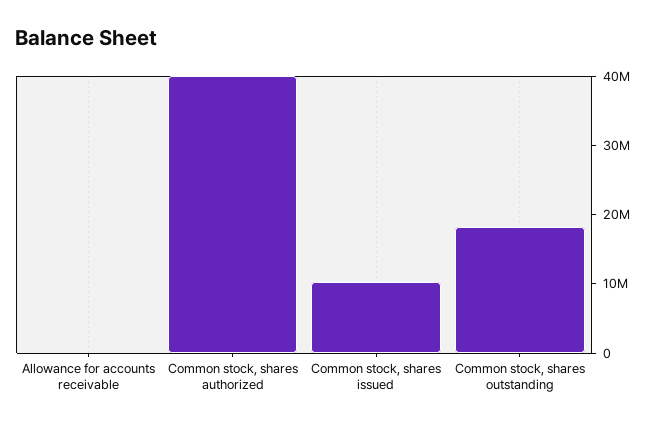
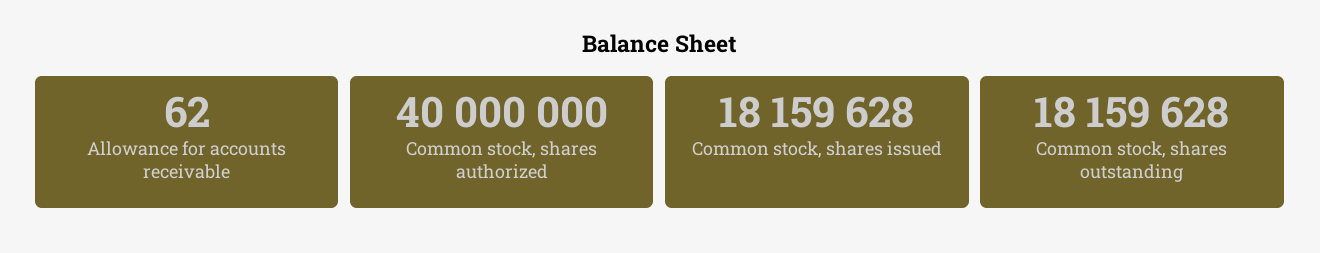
Common stock, shares issued: 10000000 -> 18159628

